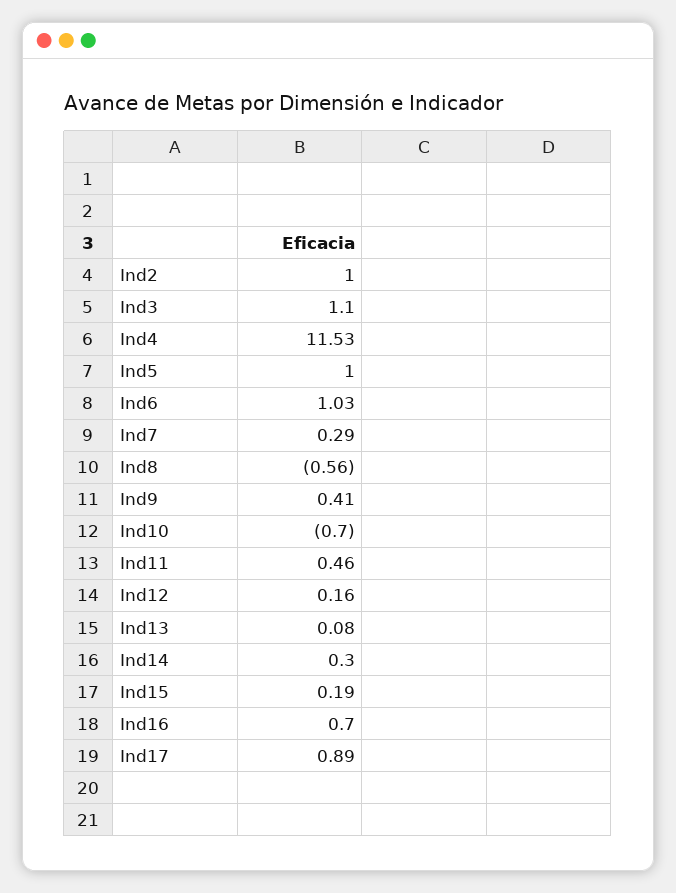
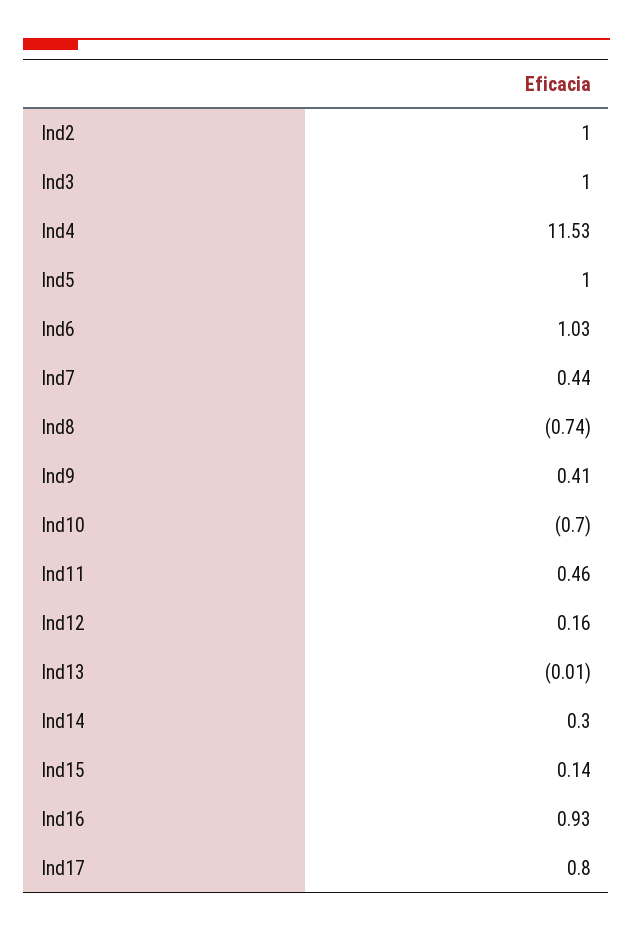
Ind3: 1.1 -> 1
Ind7: 0.29 -> 0.44
Ind8: -0.56 -> -0.74
Ind13: 0.08 -> -0.01
Ind15: 0.19 -> 0.14
Ind16: 0.7 -> 0.93
Ind17: 0.89 -> 0.8

